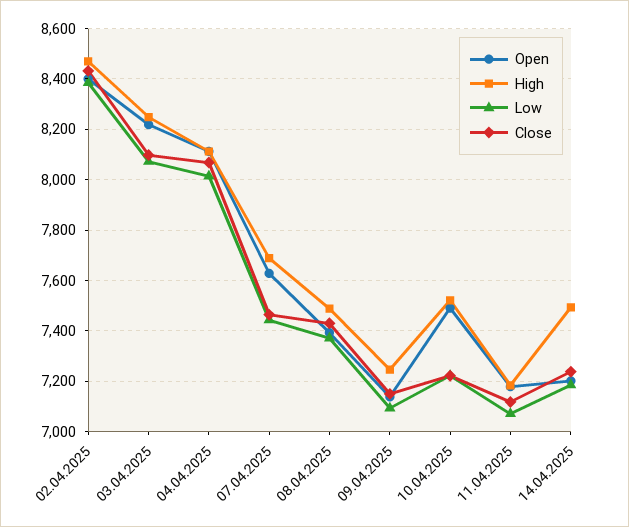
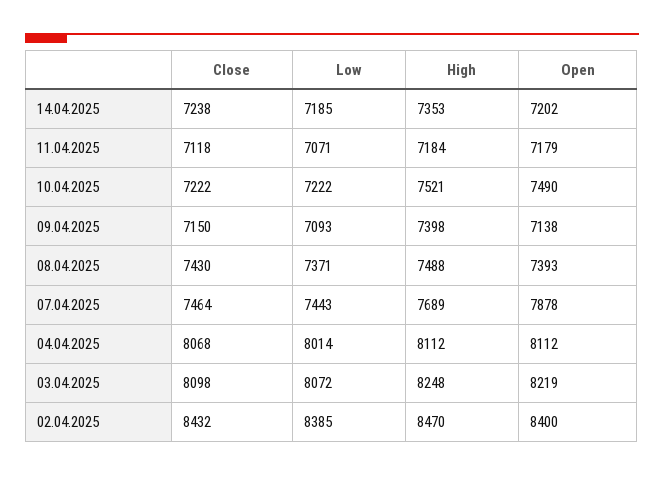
Open, 07.04.2025: 7625 -> 7878
High, 09.04.2025: 7250 -> 7398
High, 14.04.2025: 7500 -> 7353

